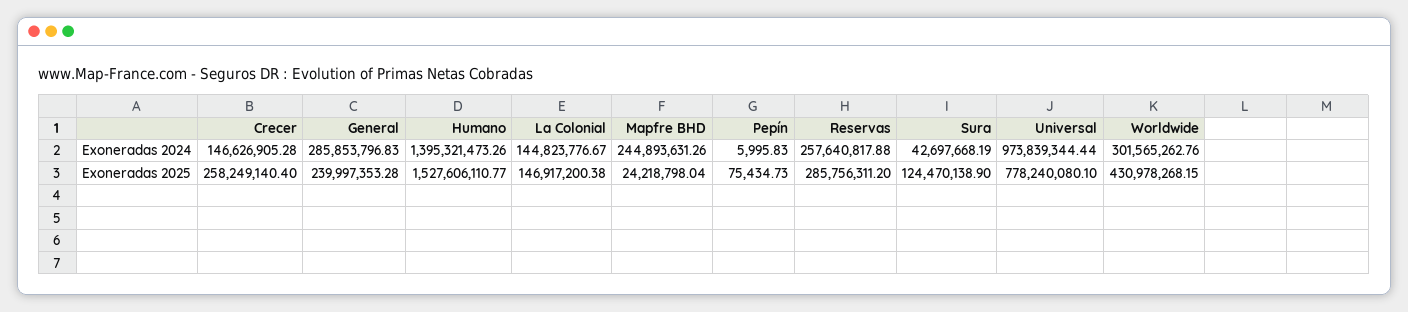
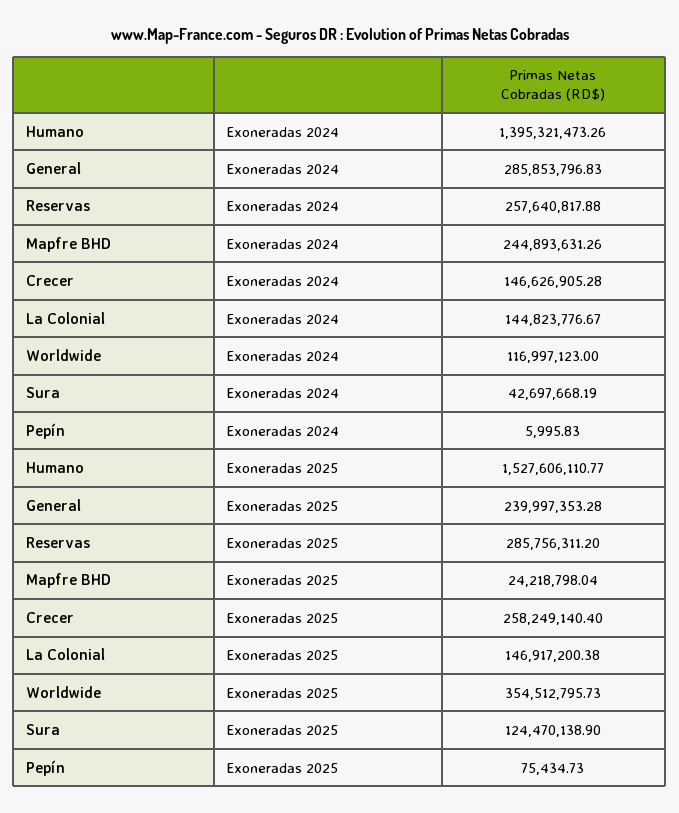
Universal, Exoneradas 2024: 973839344.44 -> none
Worldwide, Exoneradas 2024: 301565262.76 -> 116997123
Universal, Exoneradas 2025: 778240080.1 -> none
Worldwide, Exoneradas 2025: 430978268.15 -> 354512795.73

